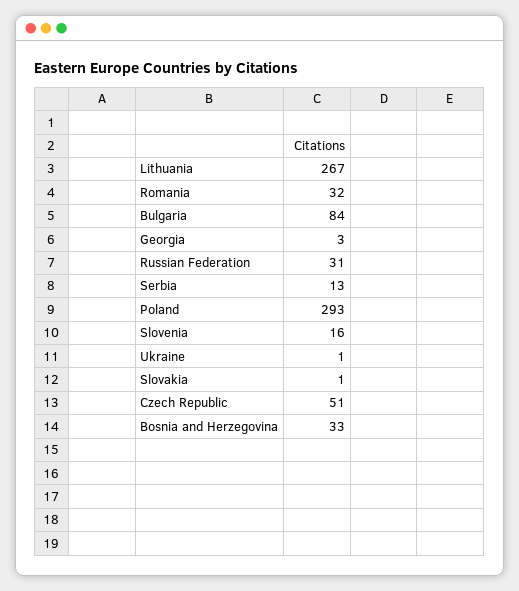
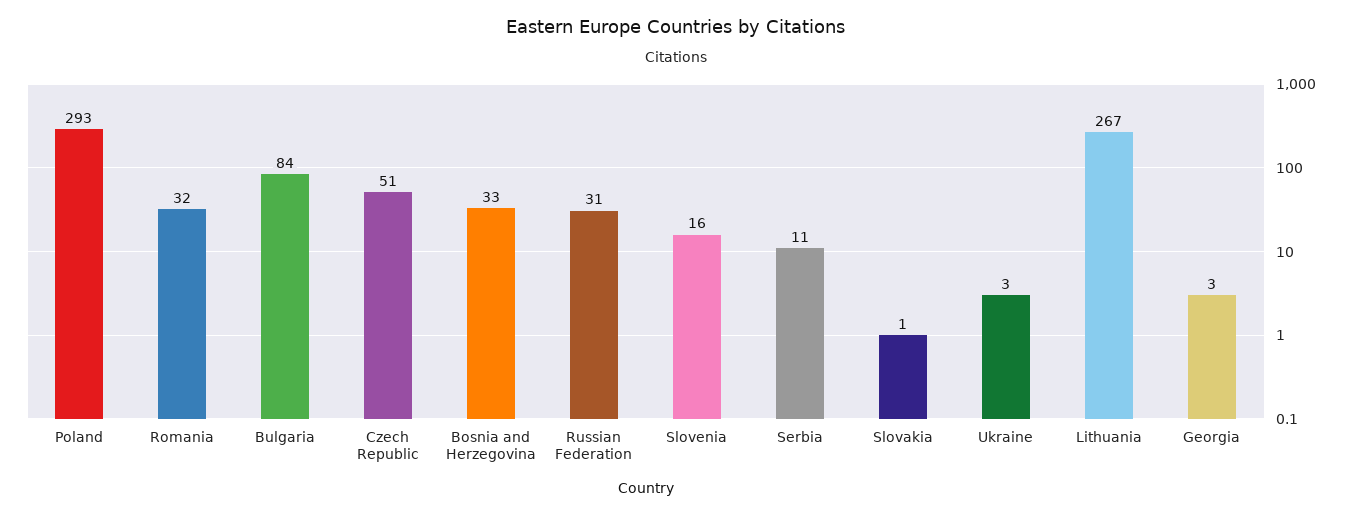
Serbia: 13 -> 11
Ukraine: 1 -> 3

